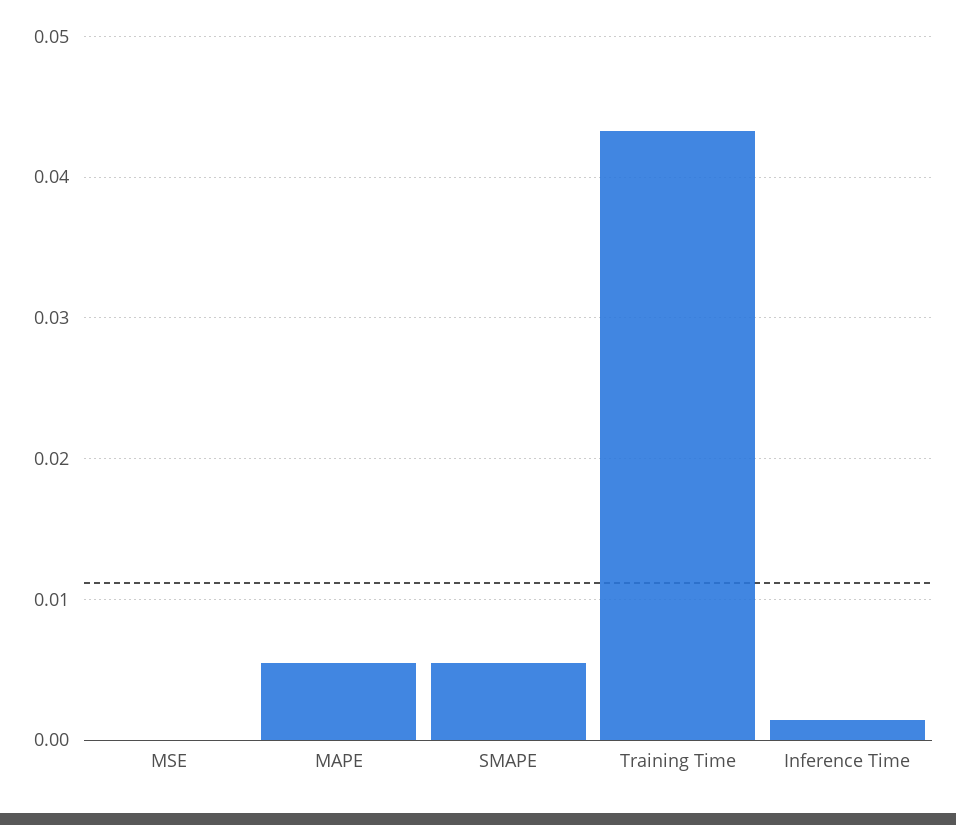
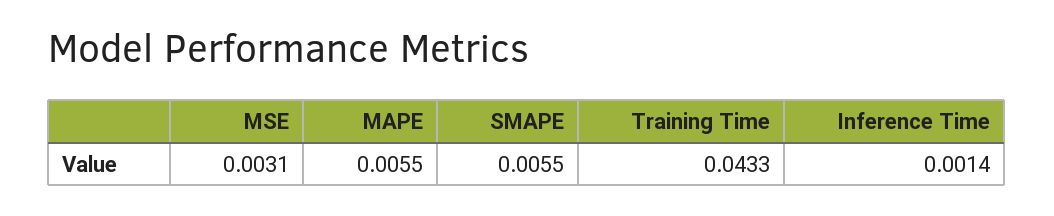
MSE: 0 -> 0.0031

